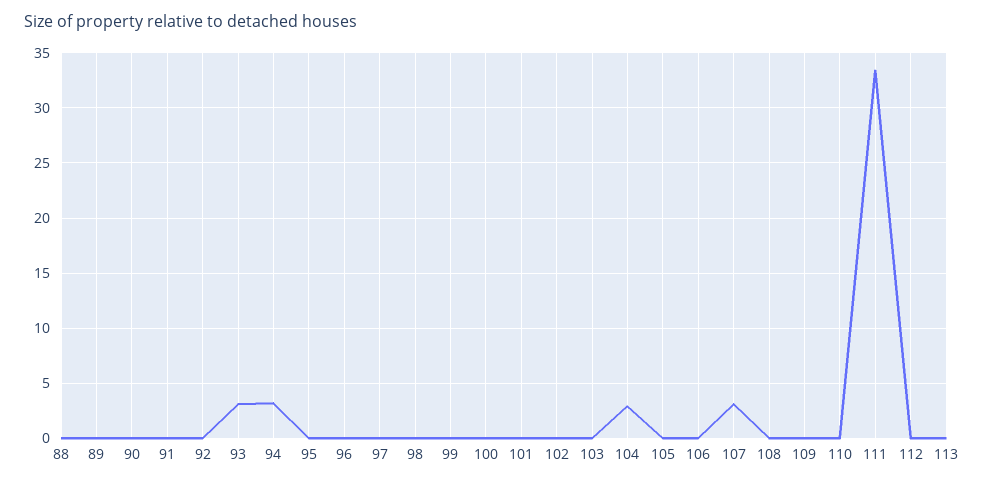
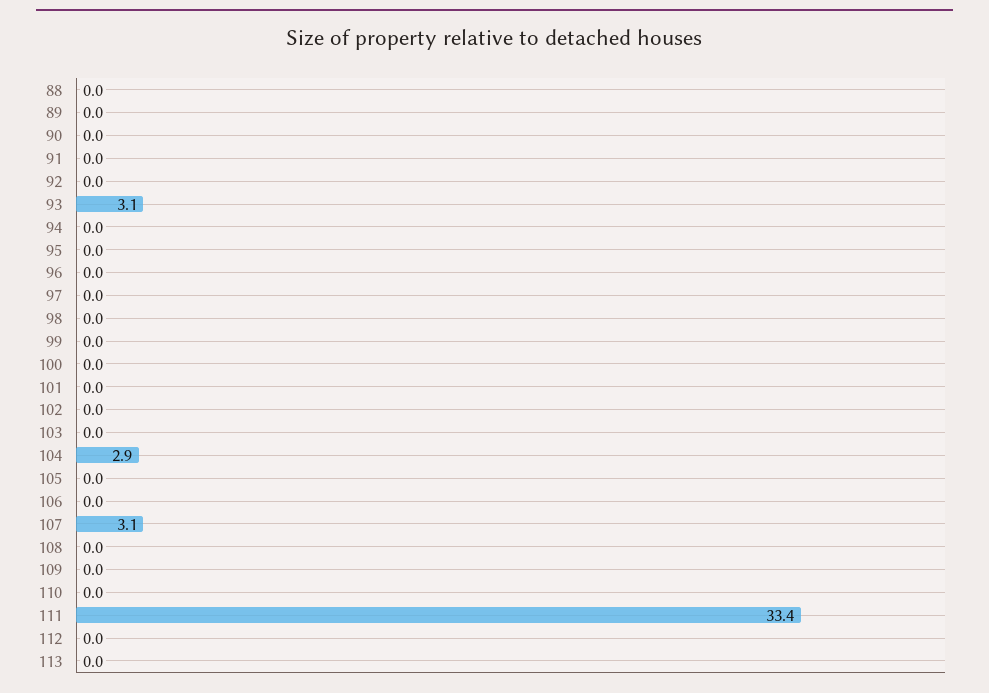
94: 3 -> 0

